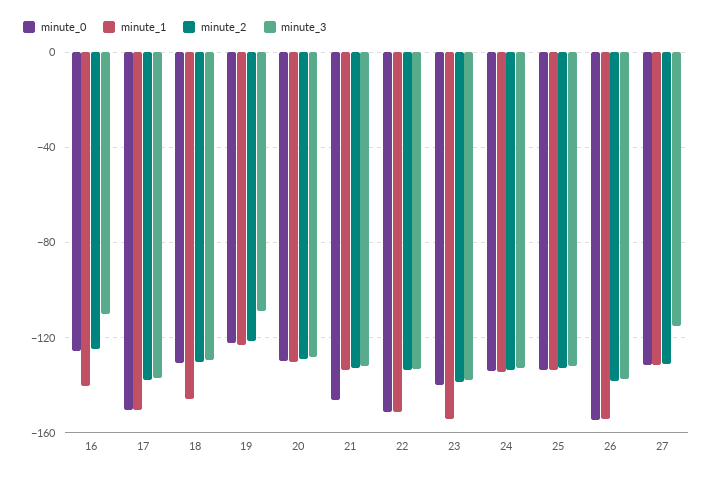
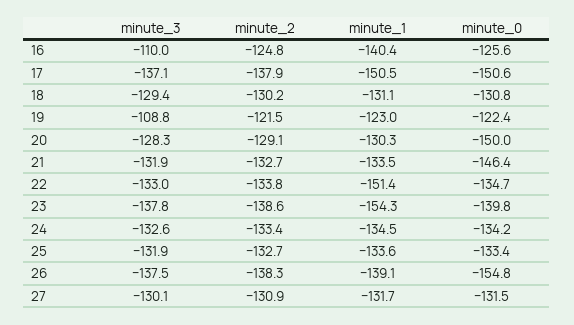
minute_1, 18: -145 -> -131.1
minute_0, 20: -130 -> -150
minute_0, 22: -150 -> -134.7
minute_1, 26: -155 -> -139.1
minute_3, 27: -115 -> -130.1

